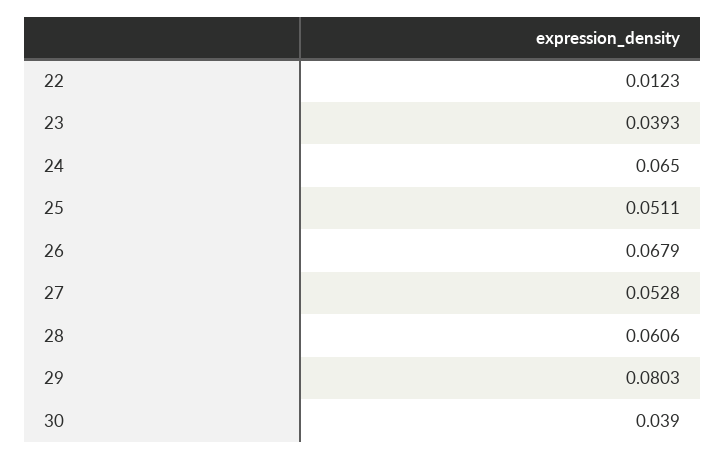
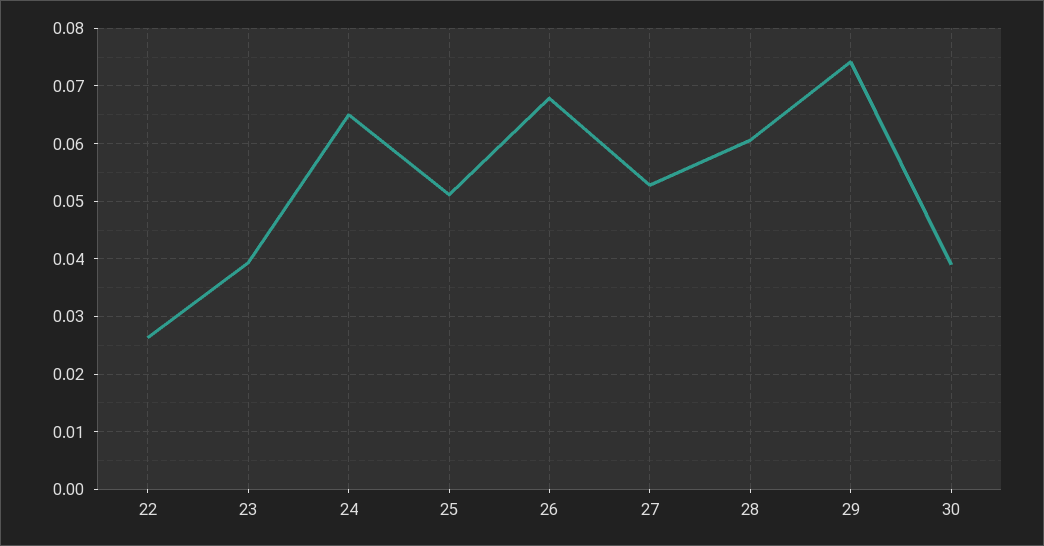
22: 0.0123 -> 0.026
29: 0.0803 -> 0.074

